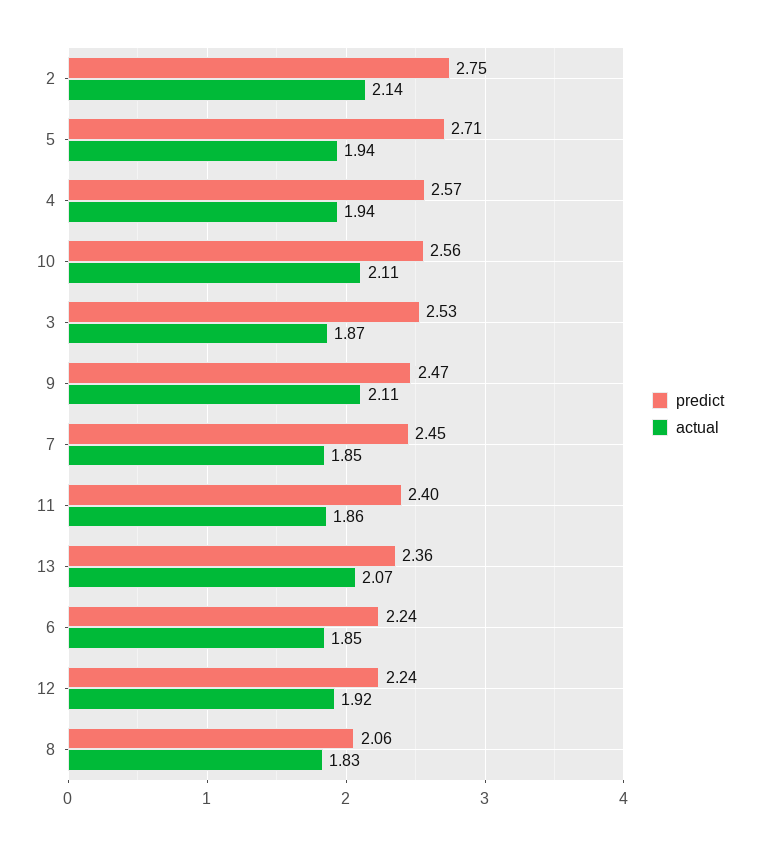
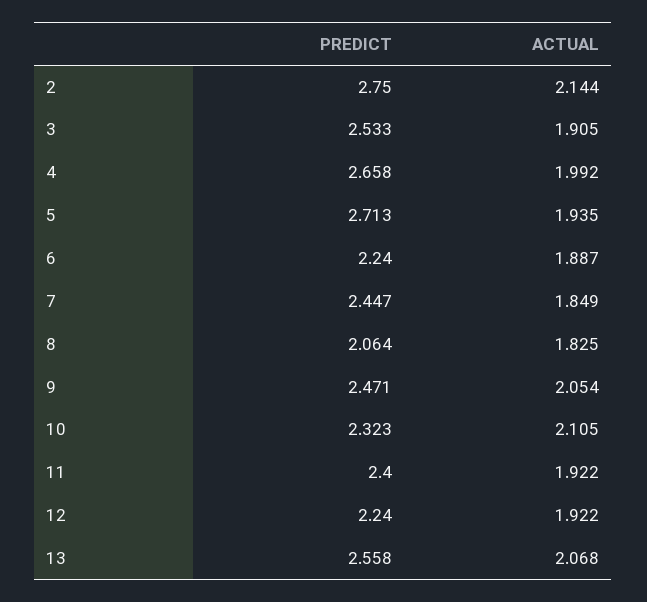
predict, 4: 2.57 -> 2.658
actual, 4: 1.94 -> 1.992
predict, 10: 2.56 -> 2.323
actual, 3: 1.87 -> 1.905
actual, 9: 2.11 -> 2.054
actual, 11: 1.86 -> 1.922
predict, 13: 2.36 -> 2.558
actual, 6: 1.85 -> 1.887

